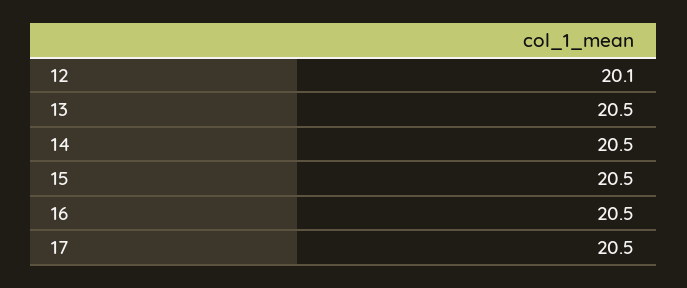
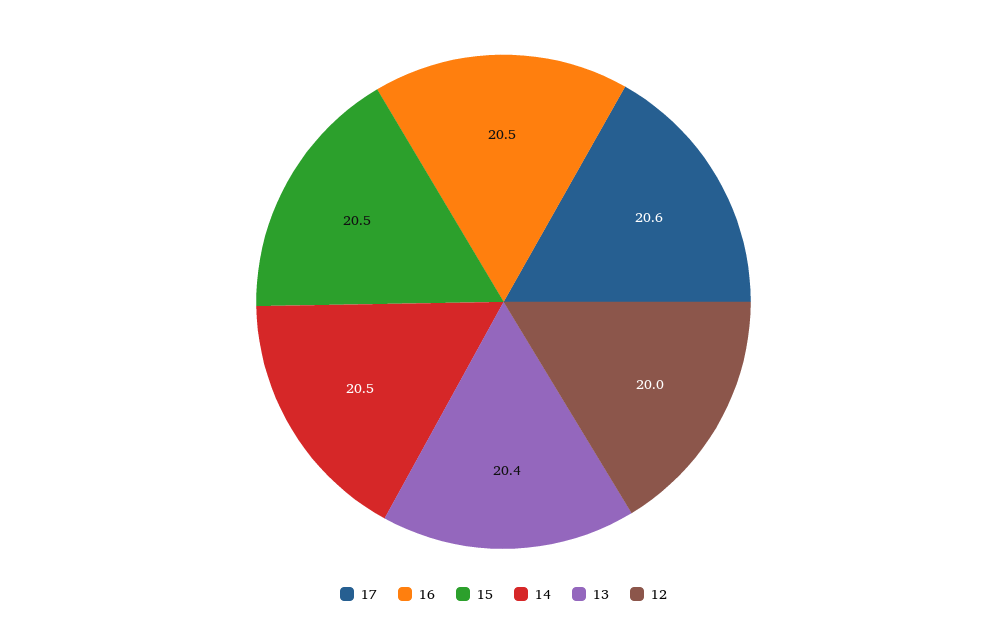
12: 20.1 -> 20
13: 20.5 -> 20.4
17: 20.5 -> 20.6

